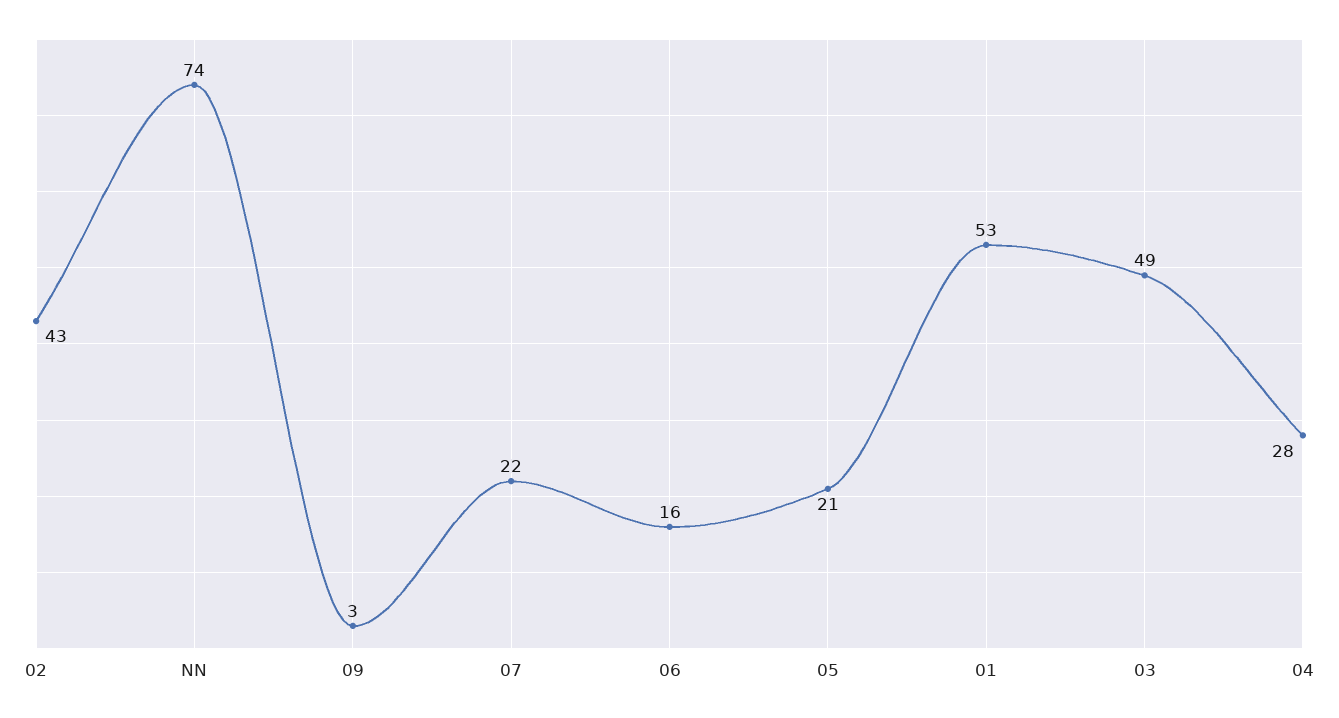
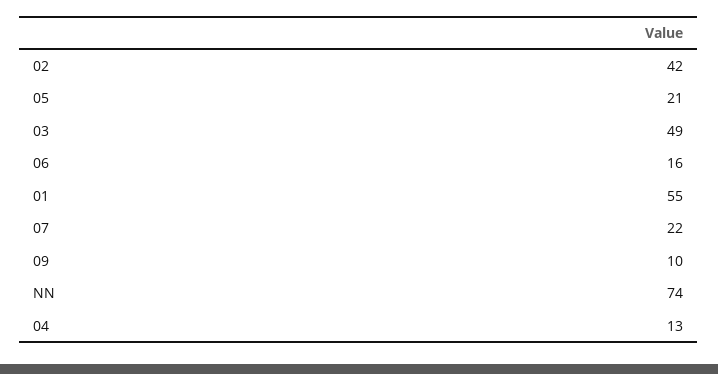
02: 43 -> 42
09: 3 -> 10
01: 53 -> 55
04: 28 -> 13

